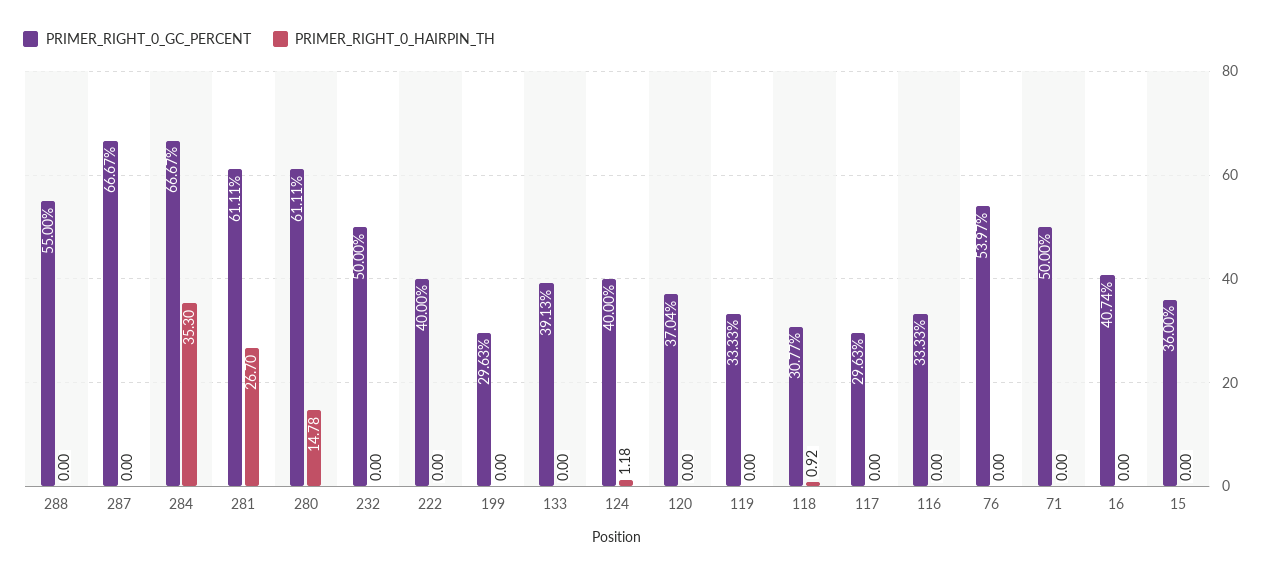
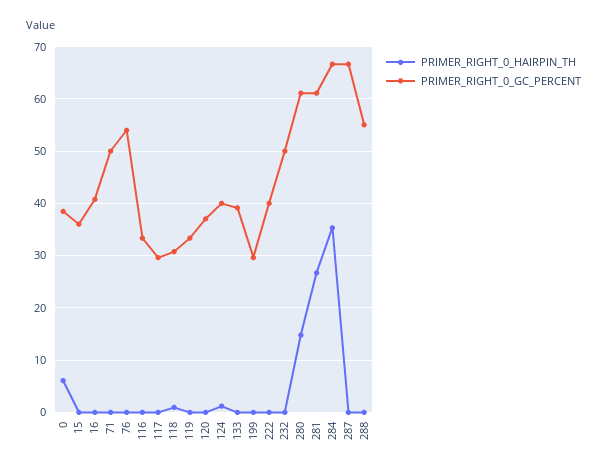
PRIMER_RIGHT_0_HAIRPIN_TH, 0: none -> 6
PRIMER_RIGHT_0_GC_PERCENT, 0: none -> 38

